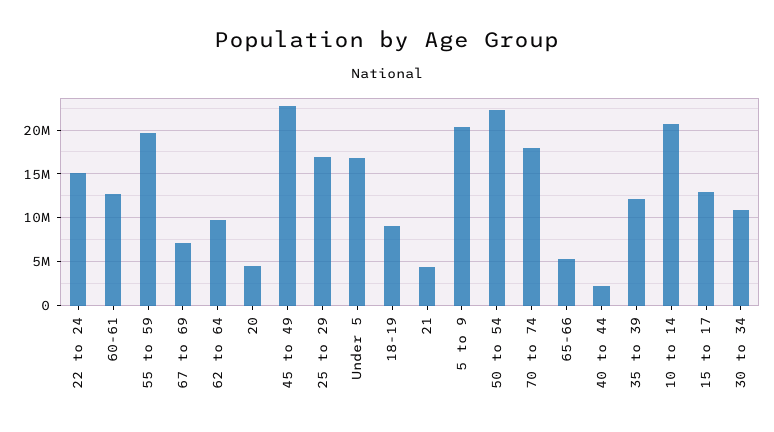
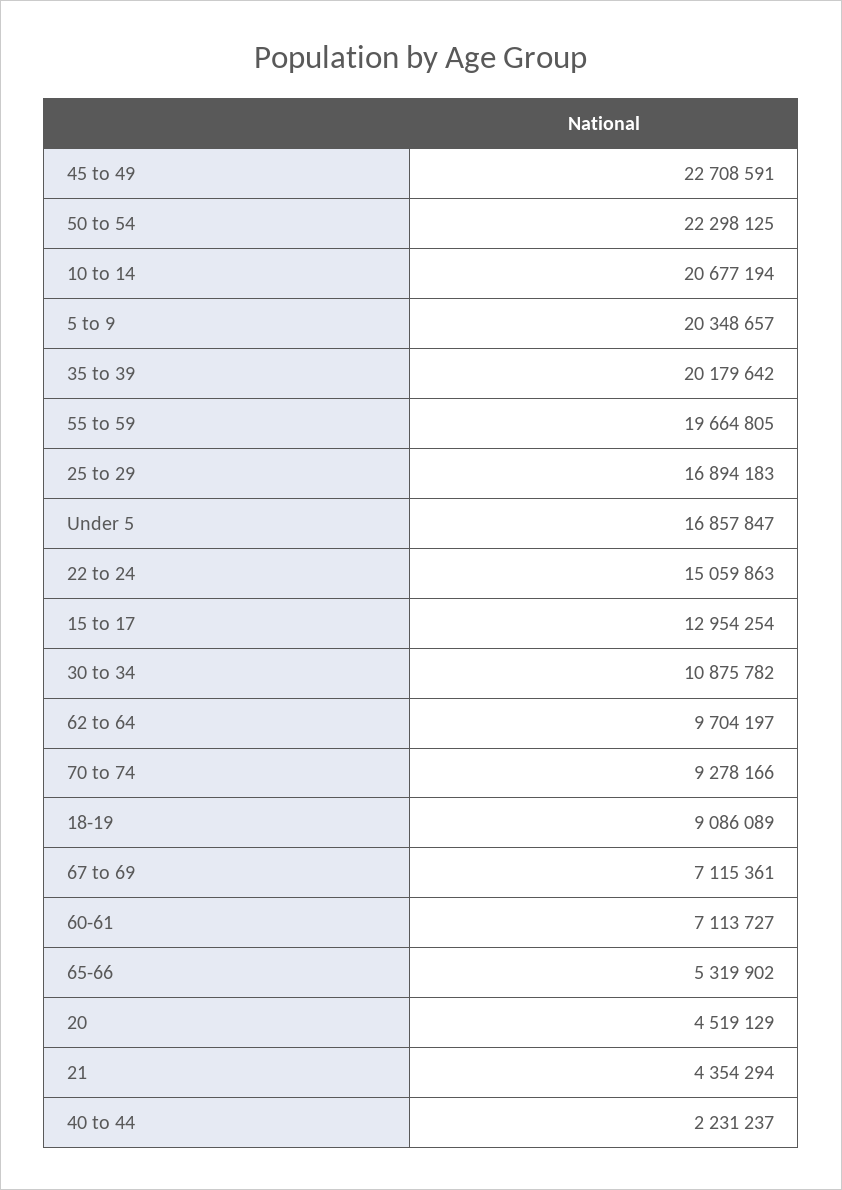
60-61: 13000000 -> 7113727
70 to 74: 18000000 -> 9278166
35 to 39: 12000000 -> 20179642

